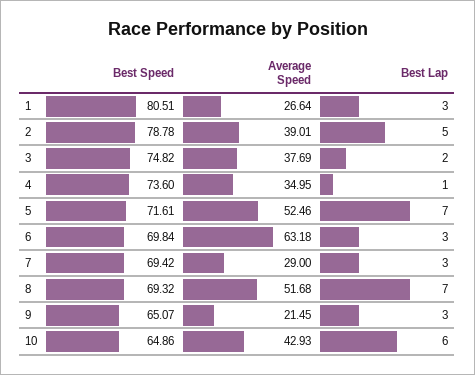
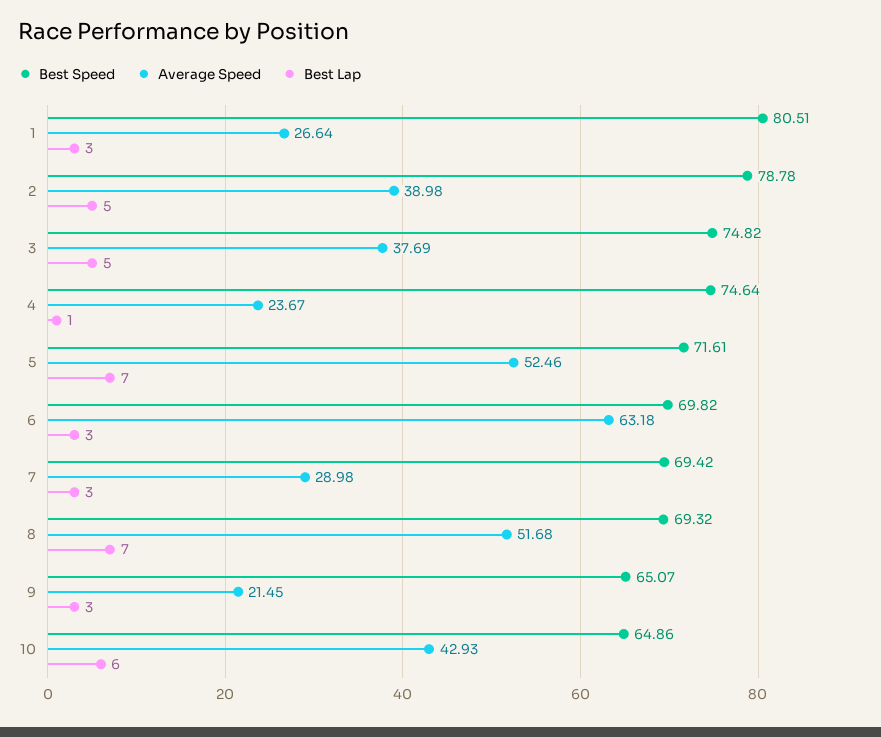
Average Speed, 2: 39.01 -> 38.98
Best Lap, 3: 2 -> 5
Best Speed, 4: 73.6 -> 74.64
Average Speed, 4: 34.95 -> 23.67
Best Speed, 6: 69.84 -> 69.82
Average Speed, 7: 29 -> 28.98

